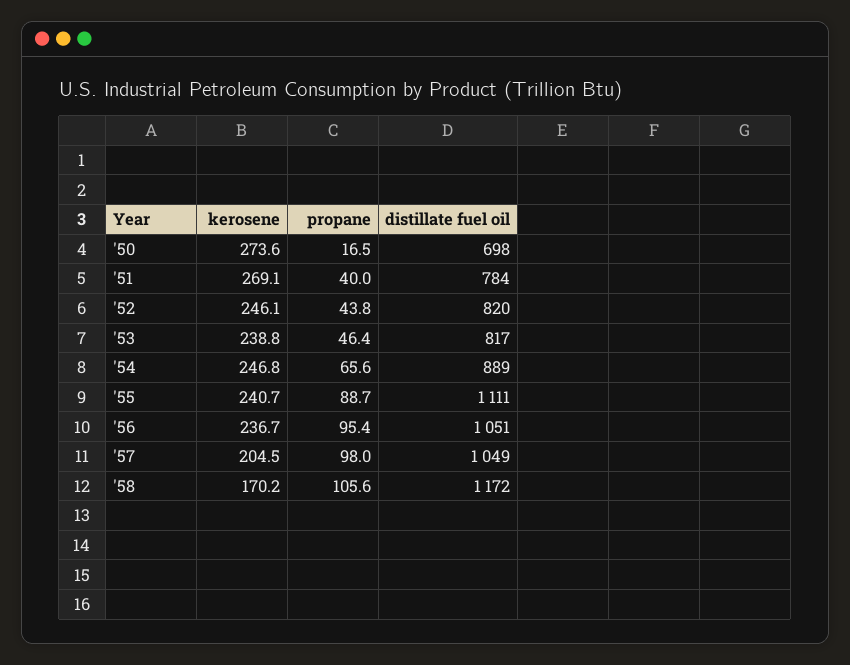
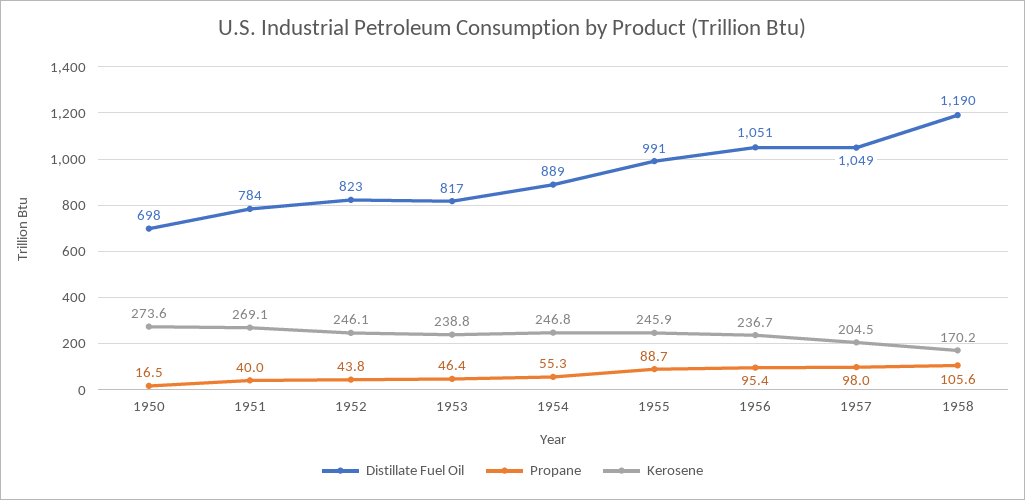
distillate fuel oil, '52: 820 -> 823
propane, '54: 65.6 -> 55.3
kerosene, '55: 240.7 -> 245.9
distillate fuel oil, '55: 1111 -> 991
distillate fuel oil, '58: 1172 -> 1190

